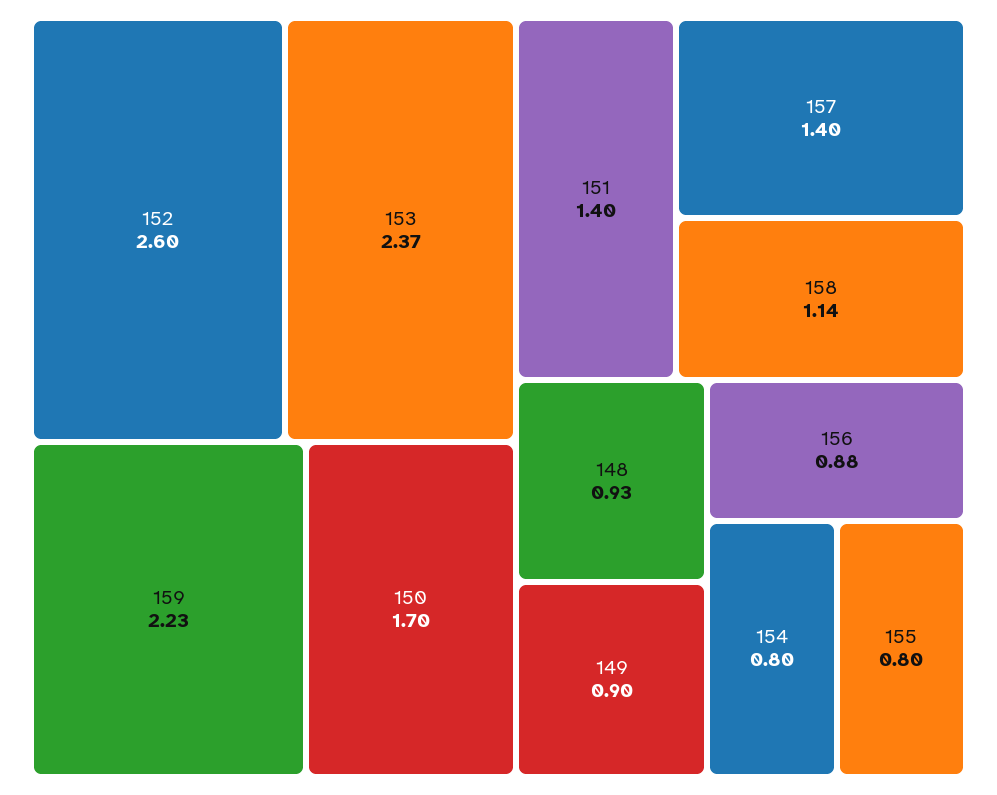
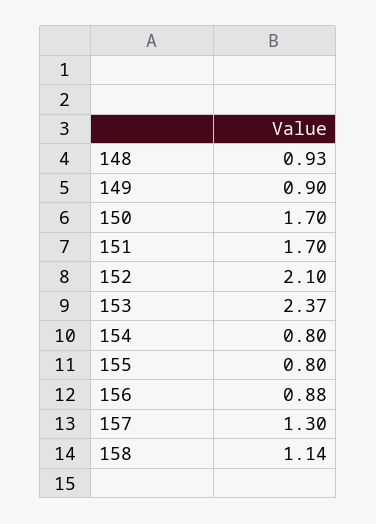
152: 2.6 -> 2.1
159: 2.23 -> none
151: 1.4 -> 1.7
157: 1.4 -> 1.3

